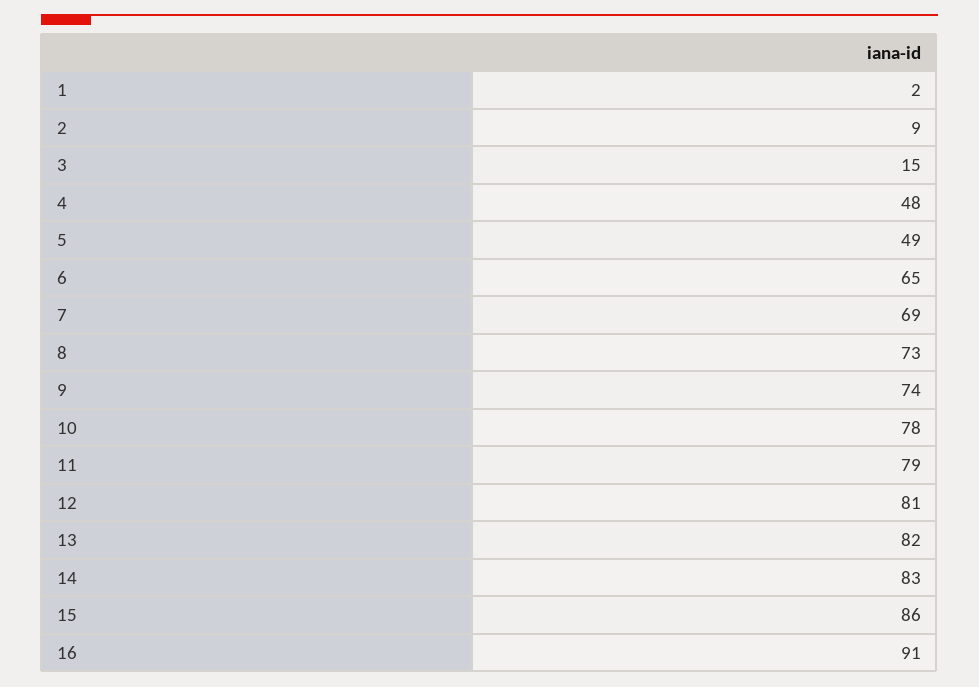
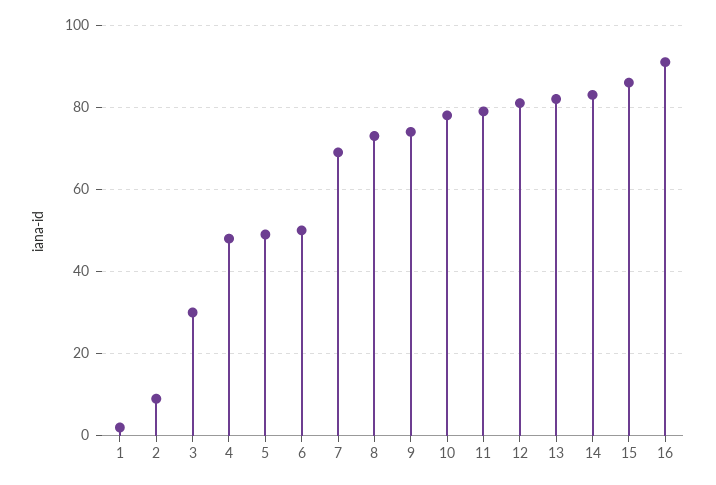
3: 15 -> 30
6: 65 -> 50

